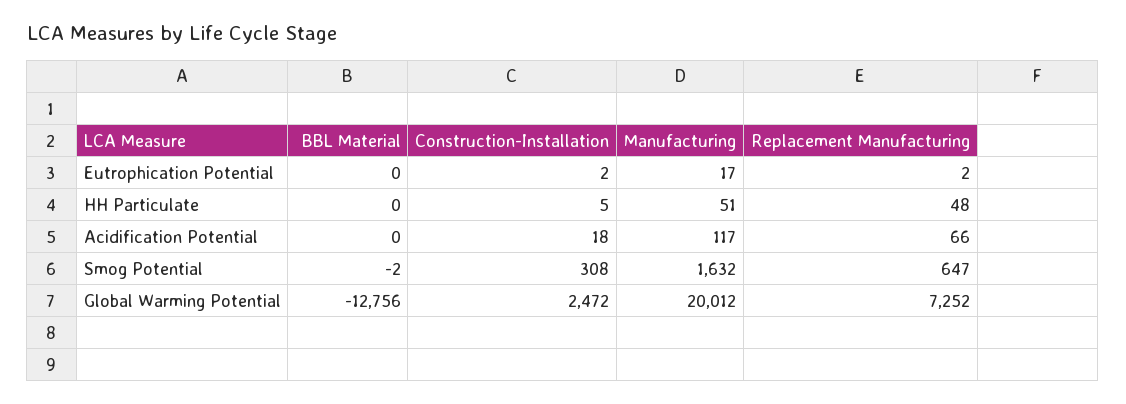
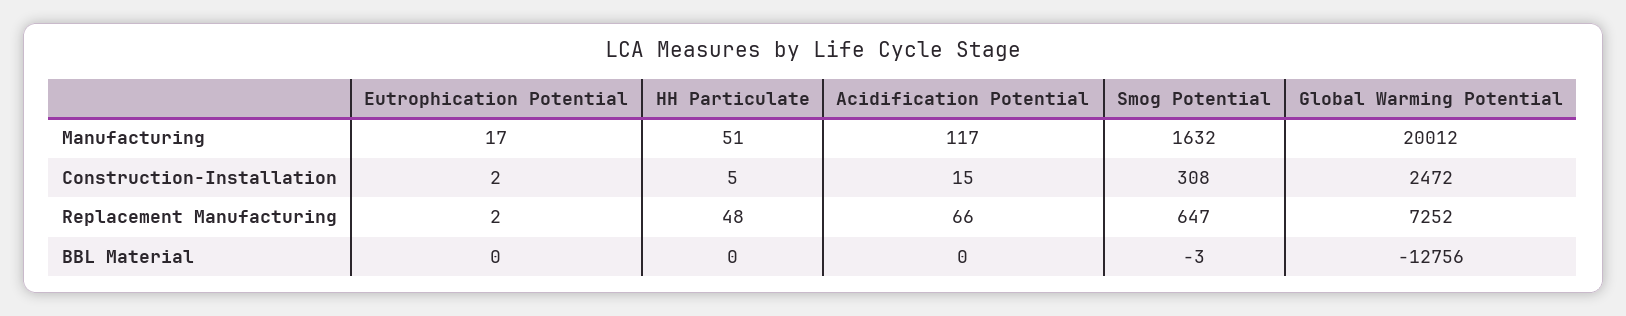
Construction-Installation, Acidification Potential: 18 -> 15
BBL Material, Smog Potential: -2 -> -3

